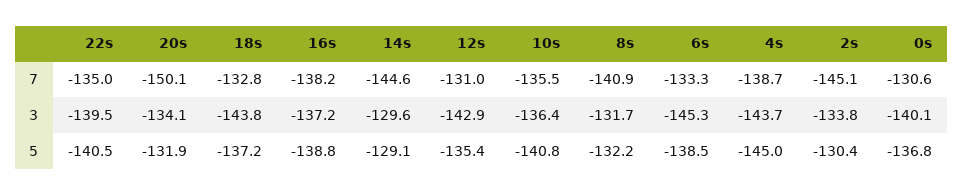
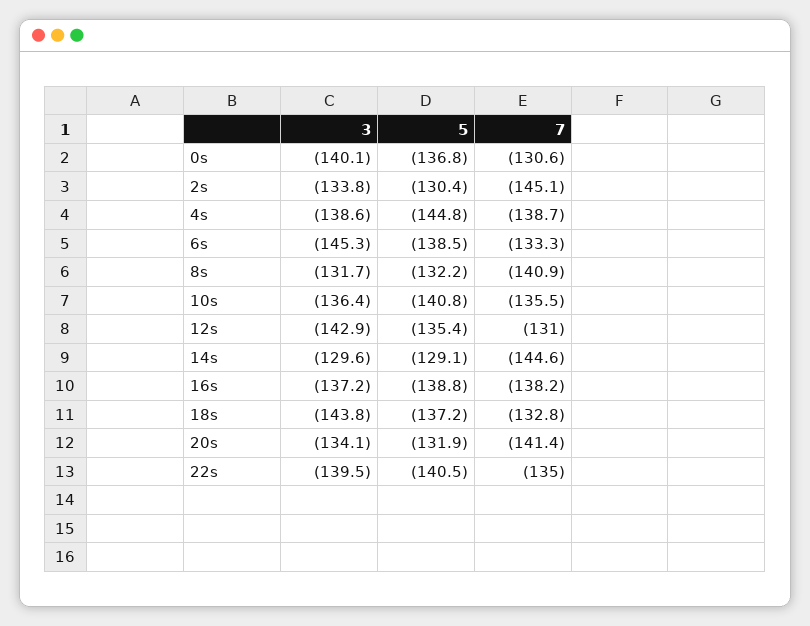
20s, 7: -150.1 -> -141.4
4s, 3: -143.7 -> -138.6
4s, 5: -145 -> -144.8

